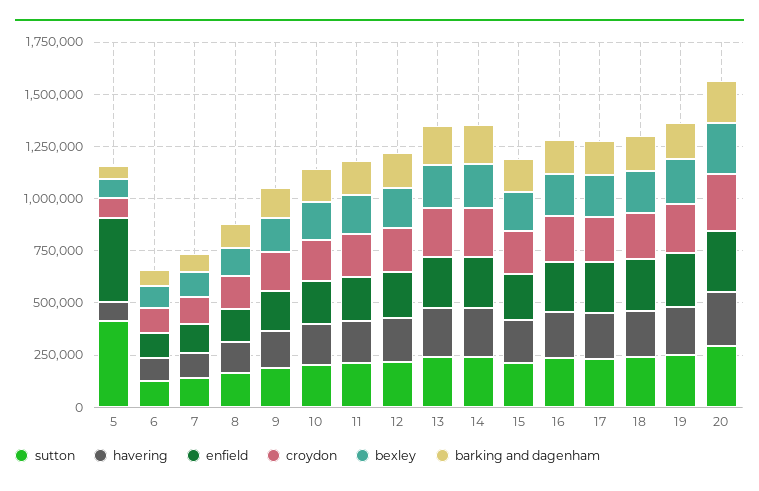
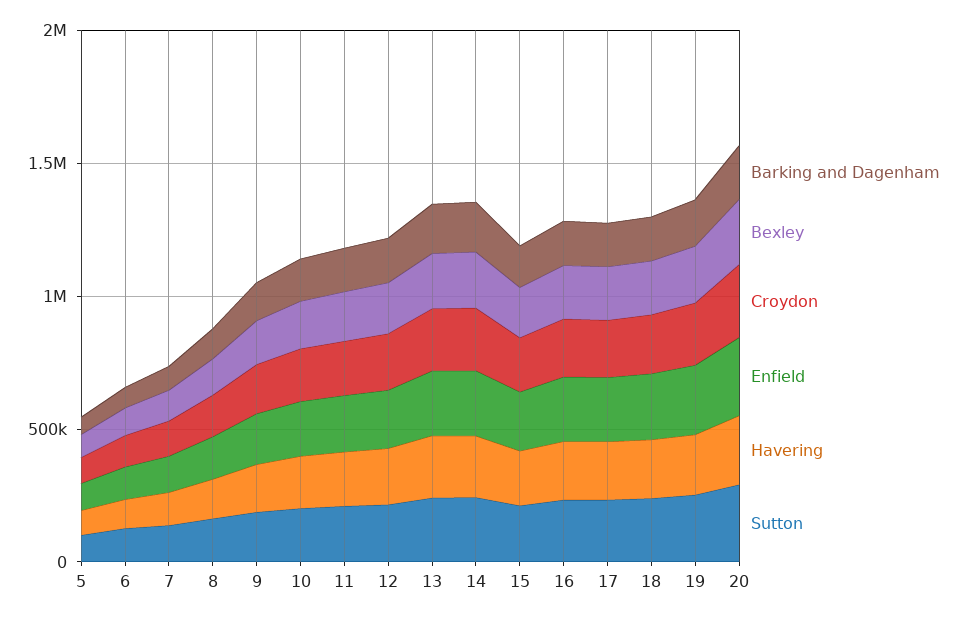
sutton, 5: 400000 -> 100000
enfield, 5: 400000 -> 100000

